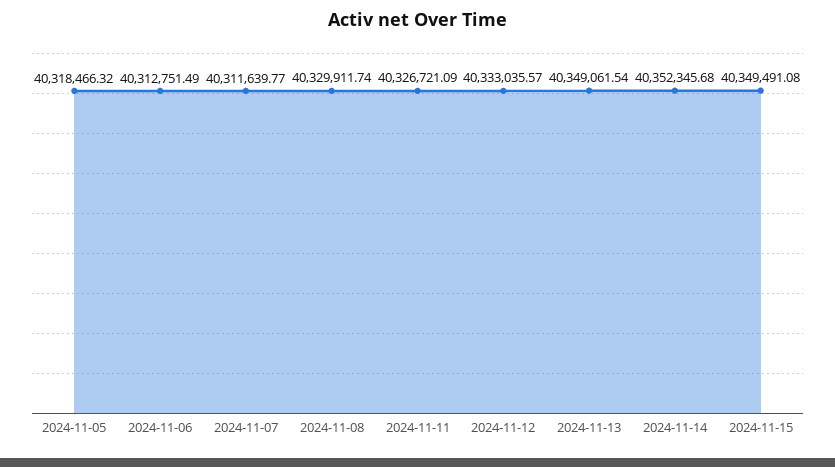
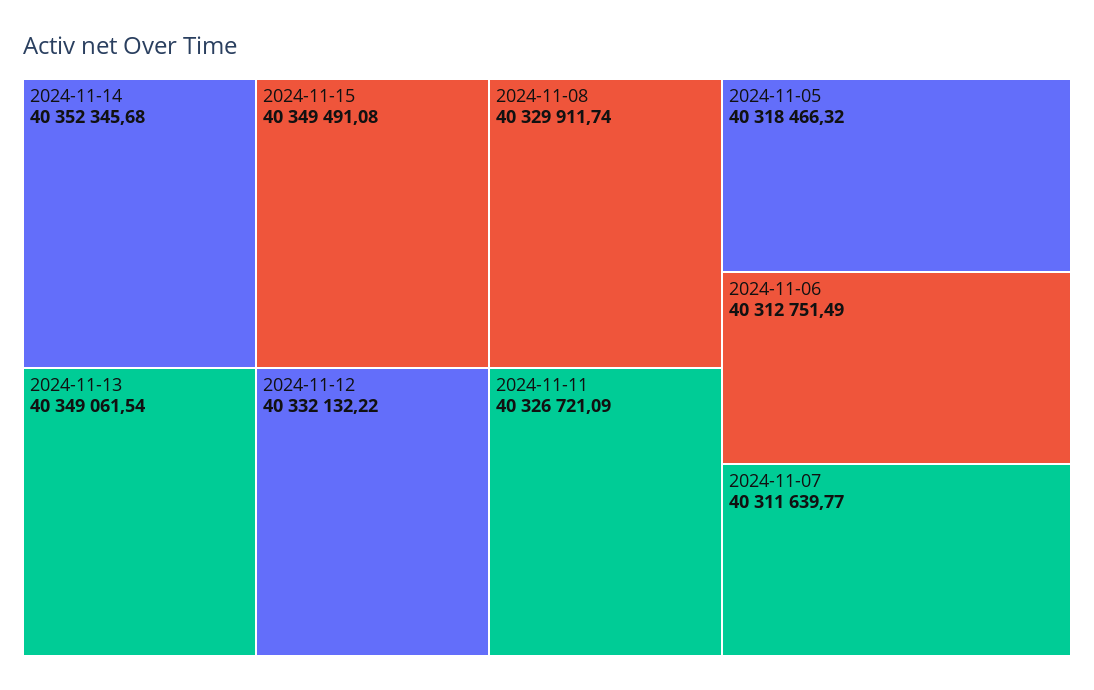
2024-11-12: 40333035.57 -> 40332132.22

